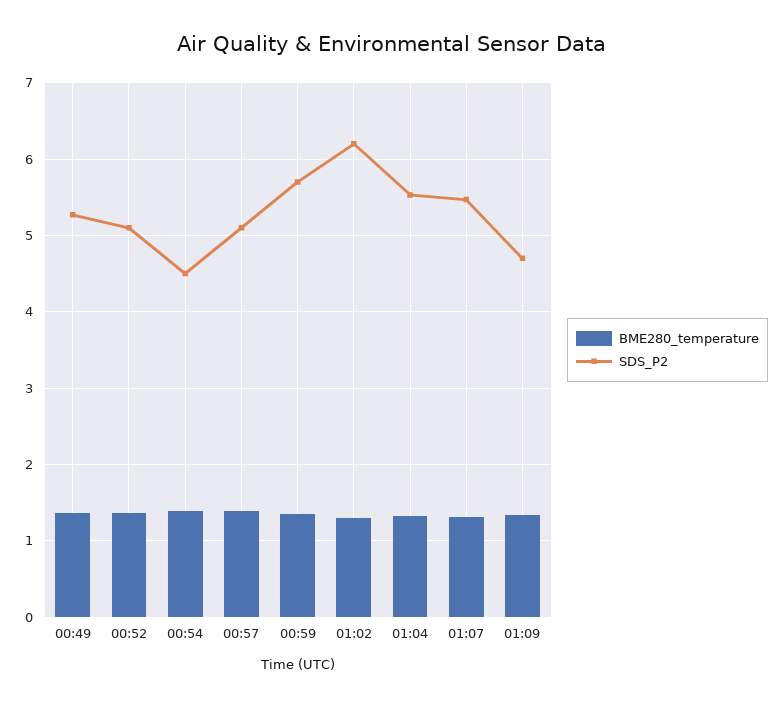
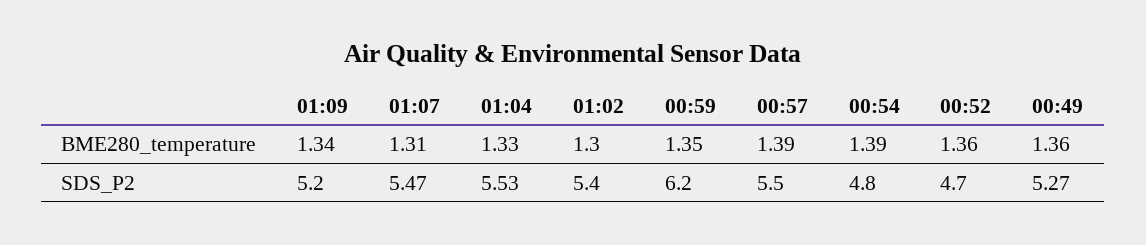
SDS_P2, 00:52: 5.1 -> 4.7
SDS_P2, 00:54: 4.5 -> 4.8
SDS_P2, 00:57: 5.1 -> 5.5
SDS_P2, 00:59: 5.7 -> 6.2
SDS_P2, 01:02: 6.2 -> 5.4
SDS_P2, 01:09: 4.7 -> 5.2

